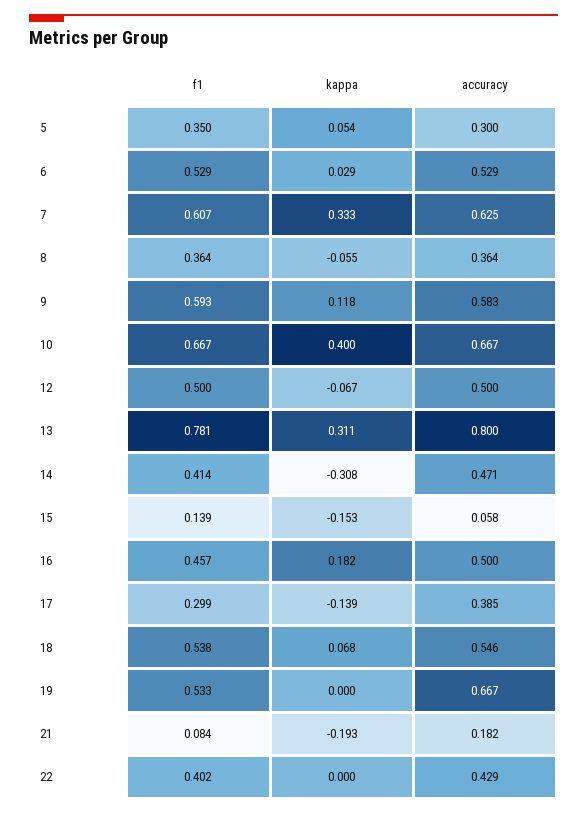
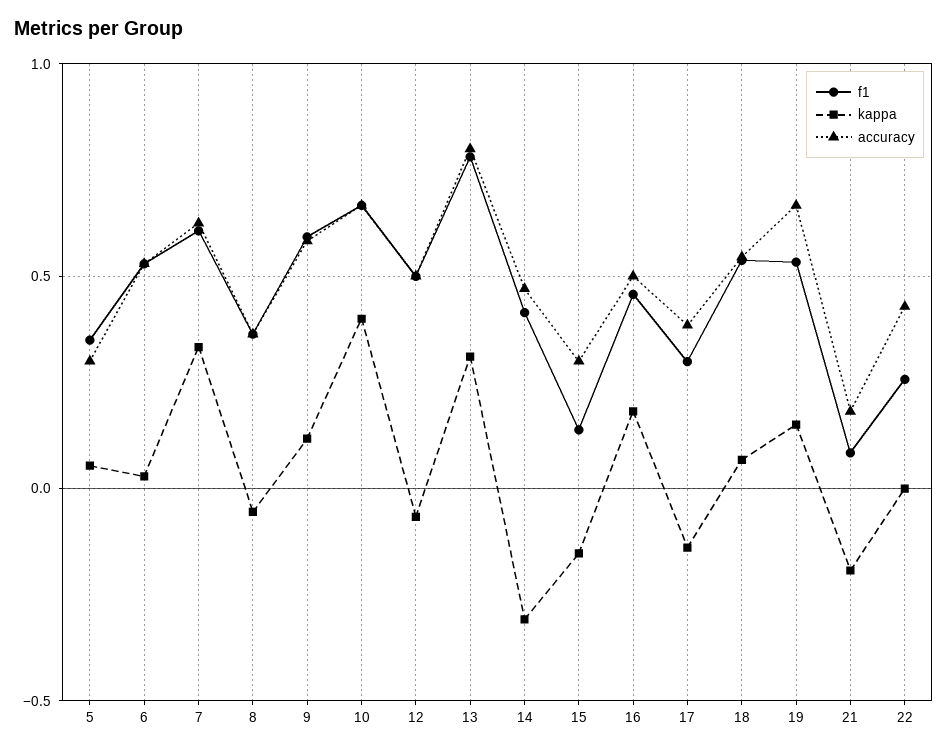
accuracy, 15: 0.058 -> 0.3
kappa, 19: 0 -> 0.15
f1, 22: 0.402 -> 0.25

